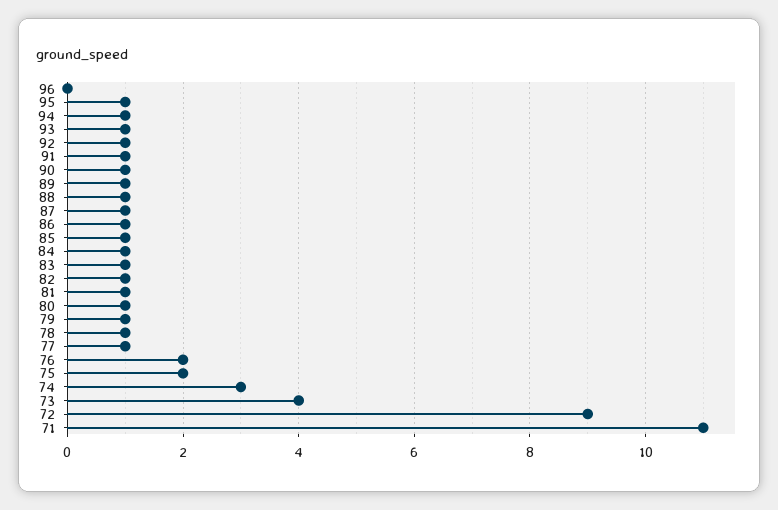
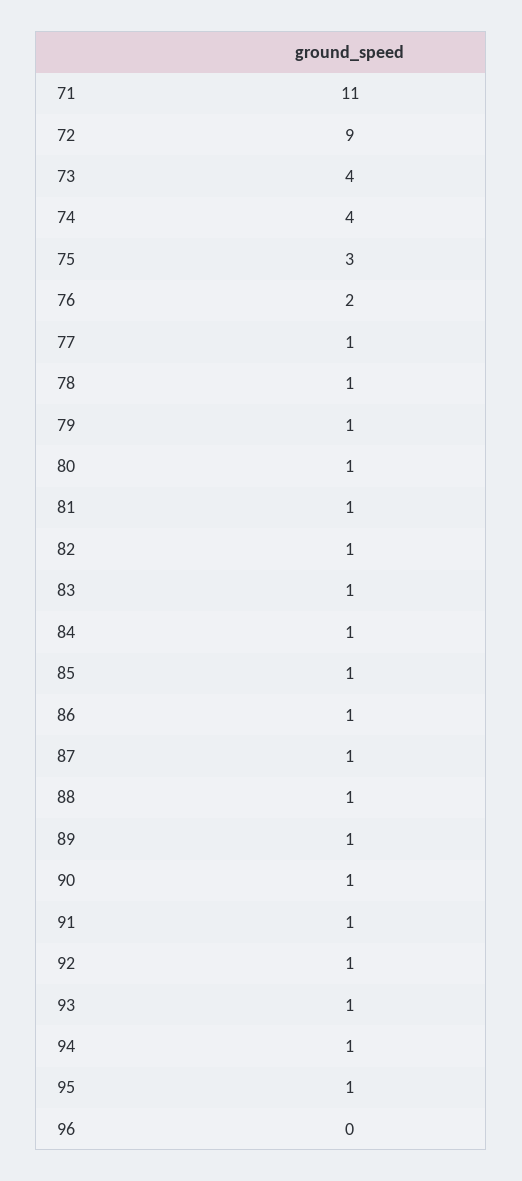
75: 2 -> 3
74: 3 -> 4

